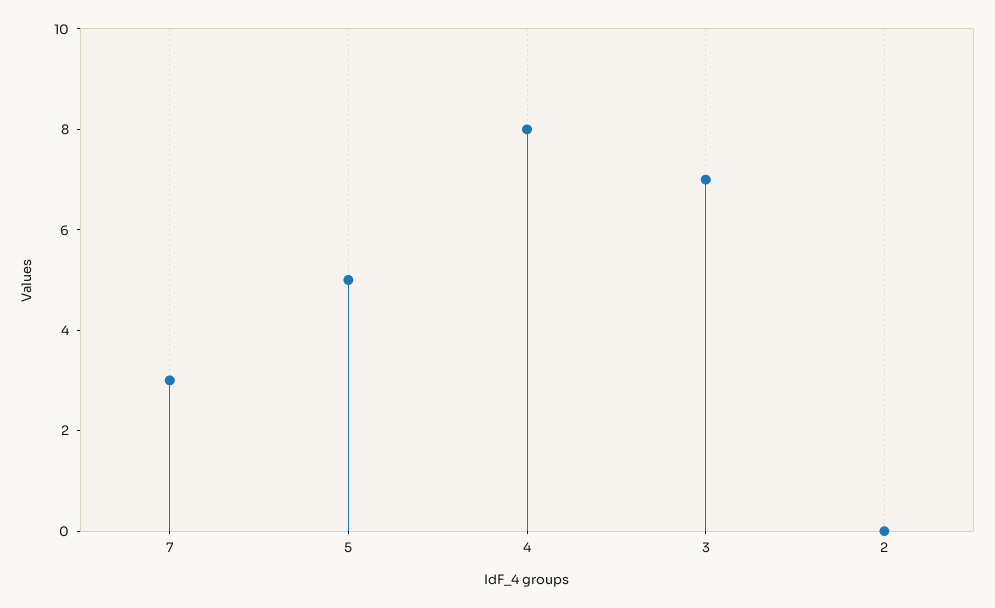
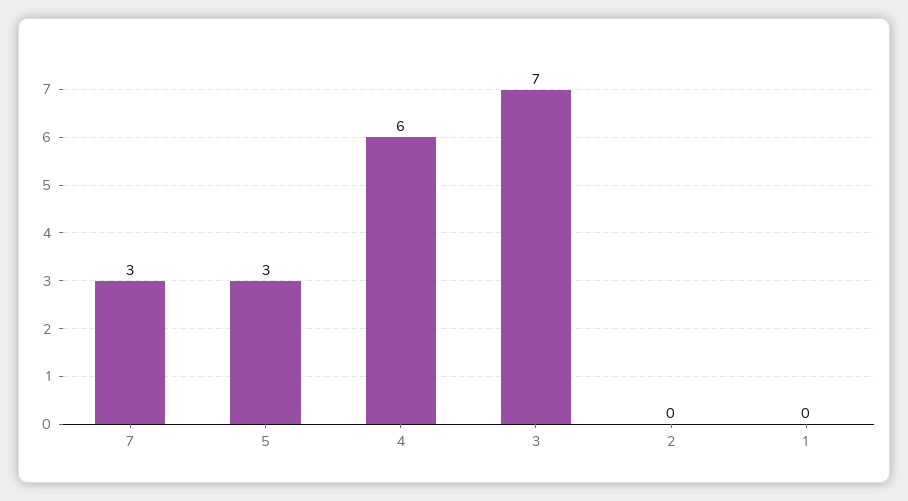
5: 5 -> 3
4: 8 -> 6
1: none -> 0

